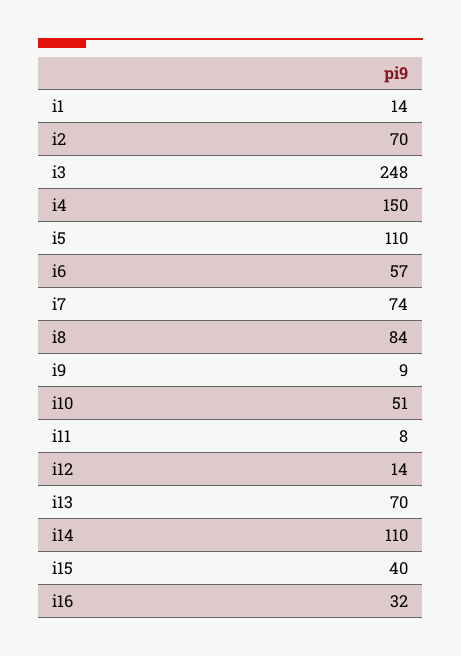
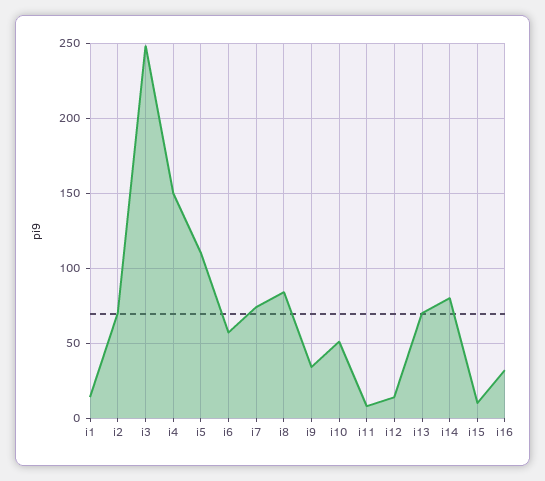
i9: 9 -> 35
i14: 110 -> 80
i15: 40 -> 10

